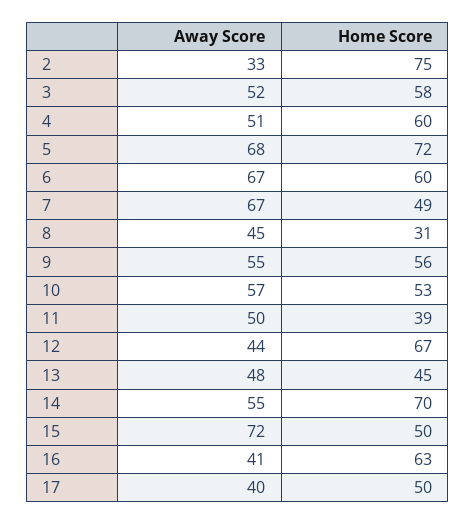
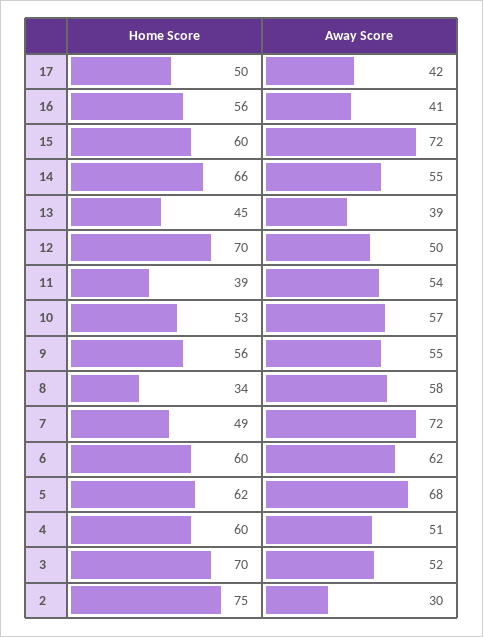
Away Score, 2: 33 -> 30
Home Score, 3: 58 -> 70
Home Score, 5: 72 -> 62
Away Score, 6: 67 -> 62
Away Score, 7: 67 -> 72
Away Score, 8: 45 -> 58
Home Score, 8: 31 -> 34
Away Score, 11: 50 -> 54
Away Score, 12: 44 -> 50
Home Score, 12: 67 -> 70
Away Score, 13: 48 -> 39
Home Score, 14: 70 -> 66
Home Score, 15: 50 -> 60
Home Score, 16: 63 -> 56
Away Score, 17: 40 -> 42

